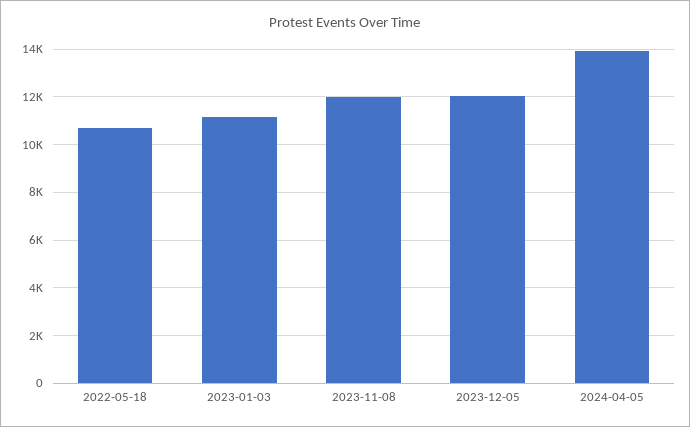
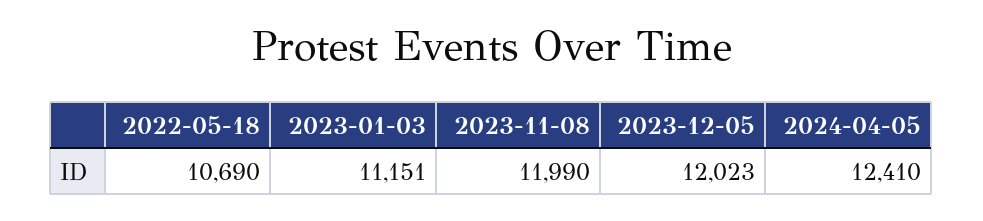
2024-04-05: 14000 -> 12410

